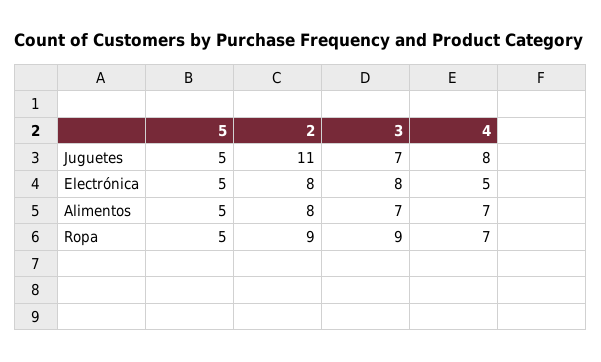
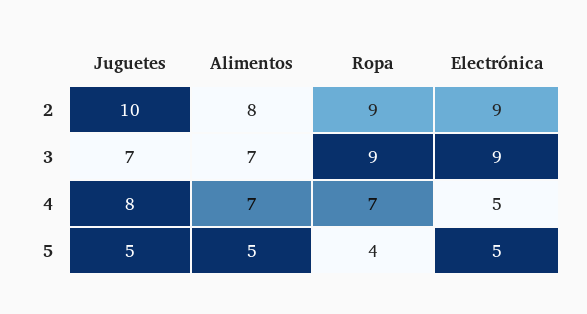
2, Juguetes: 11 -> 10
2, Electrónica: 8 -> 9
3, Electrónica: 8 -> 9
5, Ropa: 5 -> 4

